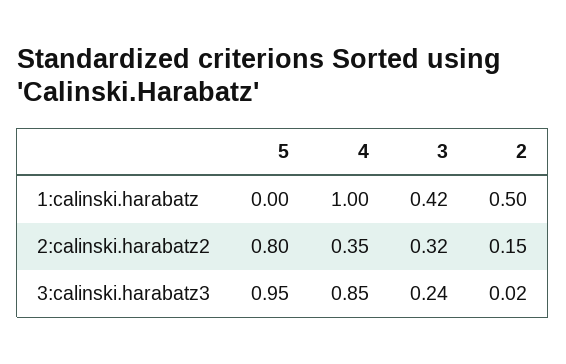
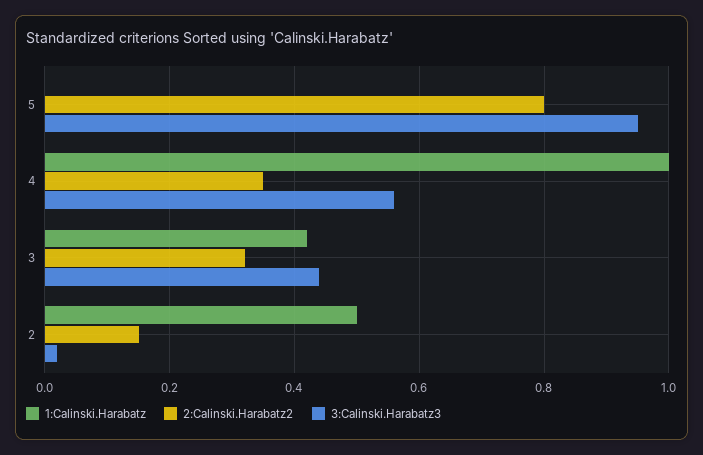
3:calinski.harabatz3, 4: 0.85 -> 0.55
3:calinski.harabatz3, 3: 0.24 -> 0.45

